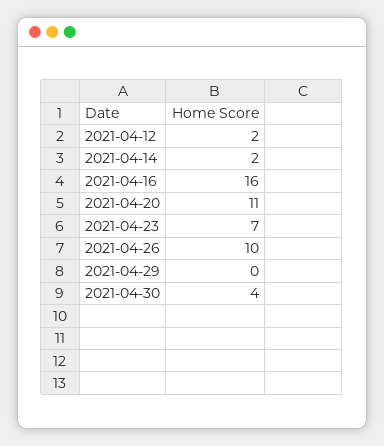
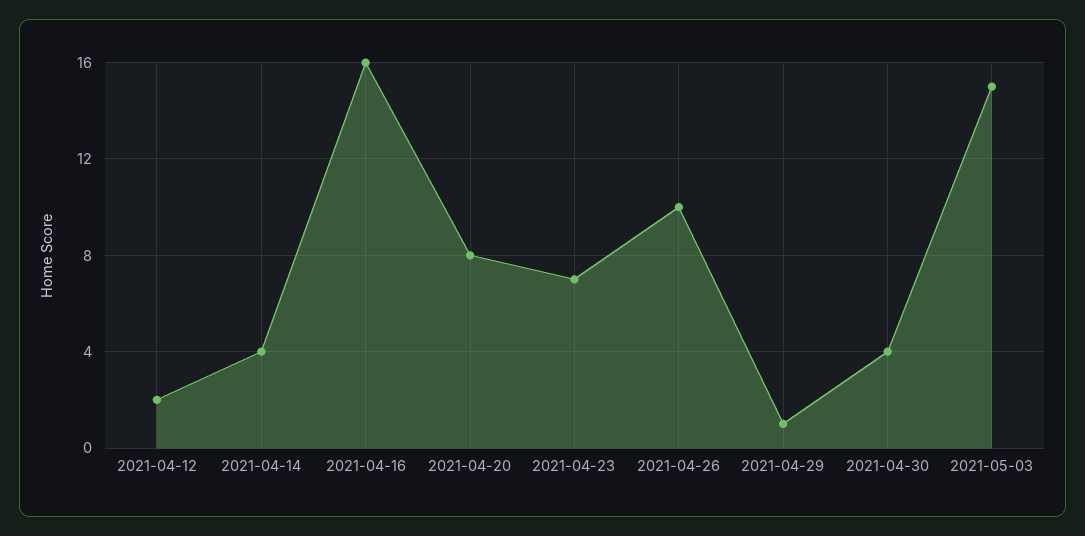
2021-04-14: 2 -> 4
2021-04-20: 11 -> 8
2021-04-29: 0 -> 1
2021-05-03: none -> 15

